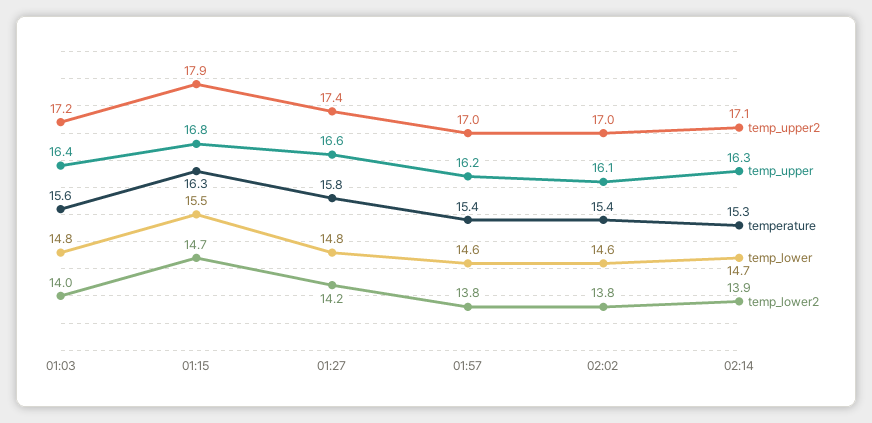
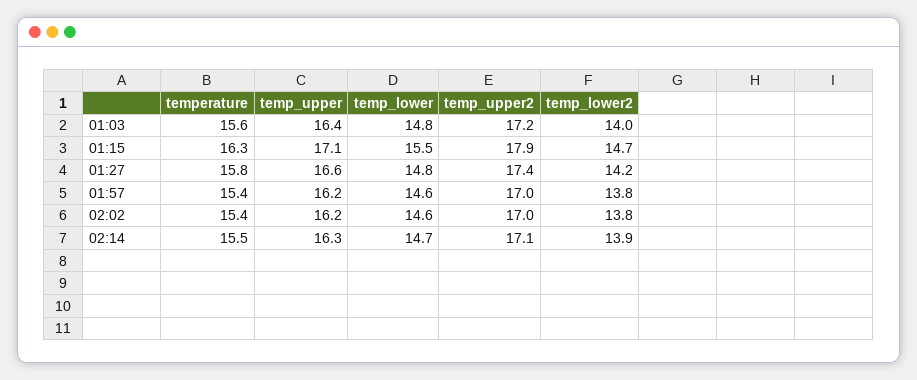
temp_upper, 01:15: 16.8 -> 17.1
temp_upper, 02:02: 16.1 -> 16.2
temperature, 02:14: 15.3 -> 15.5

